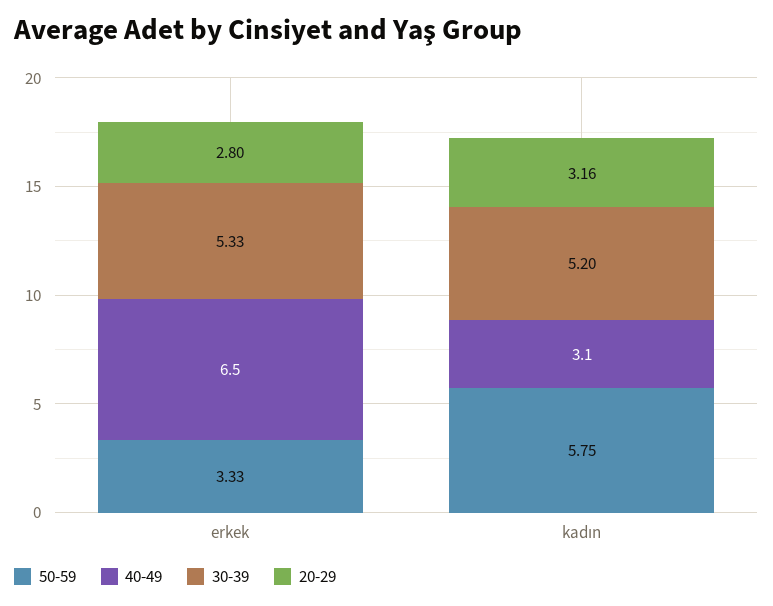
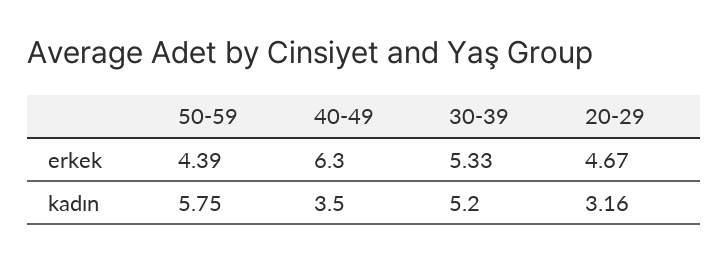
50-59, erkek: 3.33 -> 4.39
40-49, erkek: 6.5 -> 6.3
20-29, erkek: 2.8 -> 4.67
40-49, kadın: 3.1 -> 3.5

